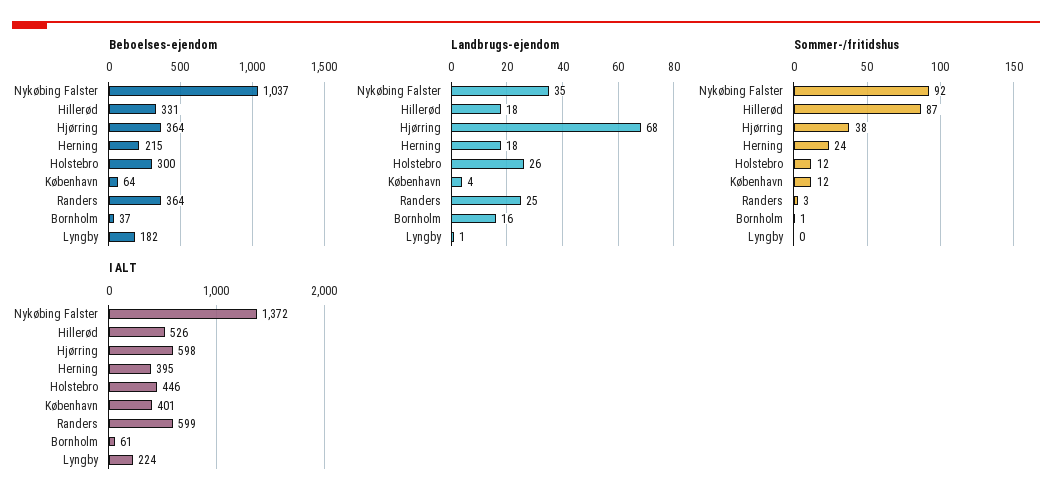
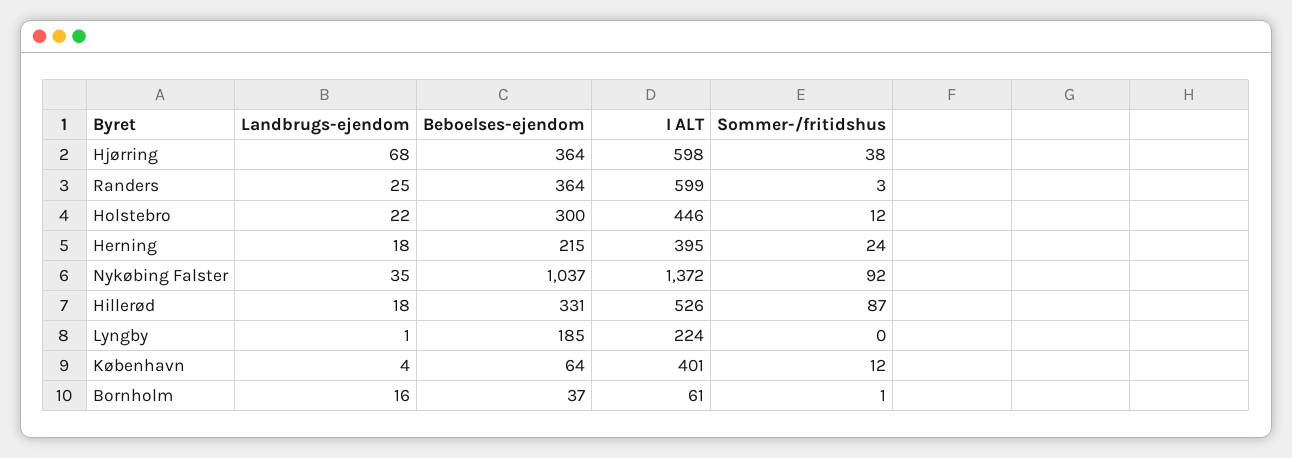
Beboelses-ejendom, Lyngby: 182 -> 185
Landbrugs-ejendom, Holstebro: 26 -> 22

